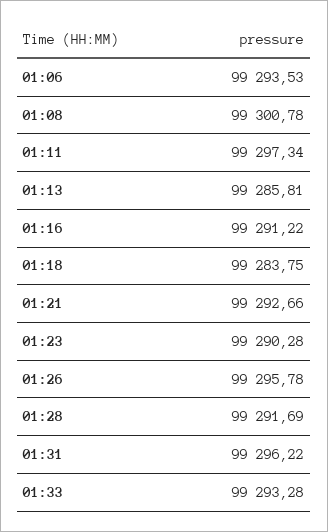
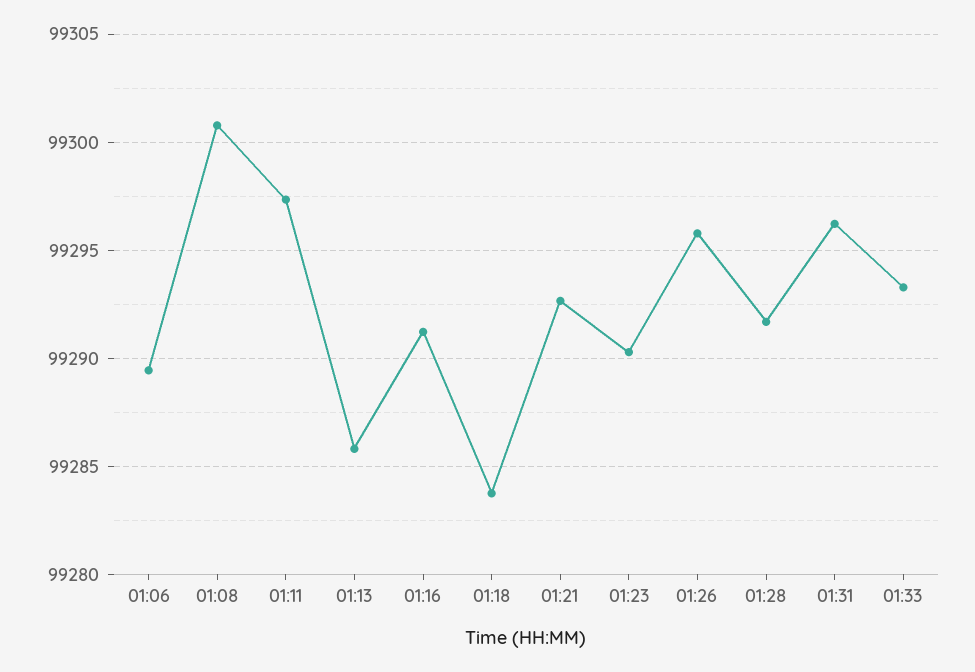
01:06: 99293.53 -> 99289.5

